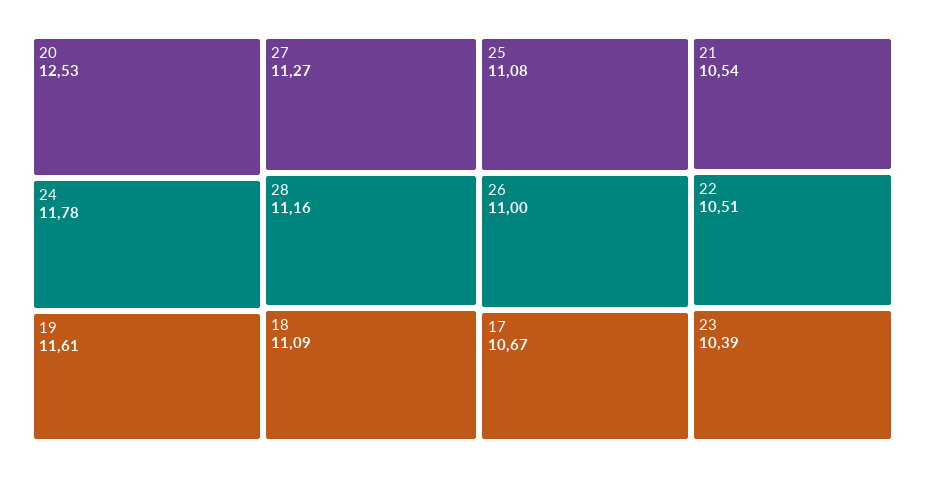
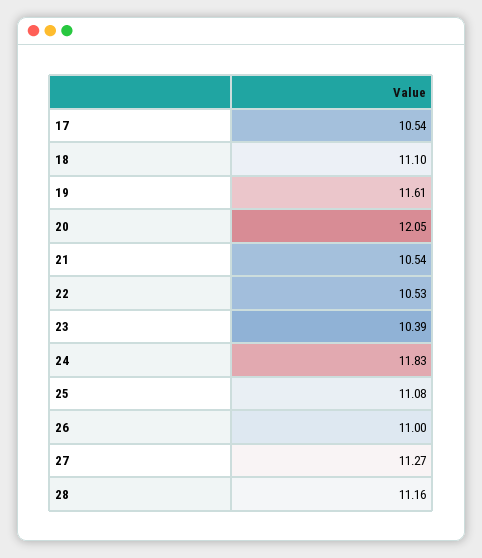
20: 12.53 -> 12.05
24: 11.78 -> 11.83
18: 11.09 -> 11.1
17: 10.67 -> 10.54
22: 10.51 -> 10.53

